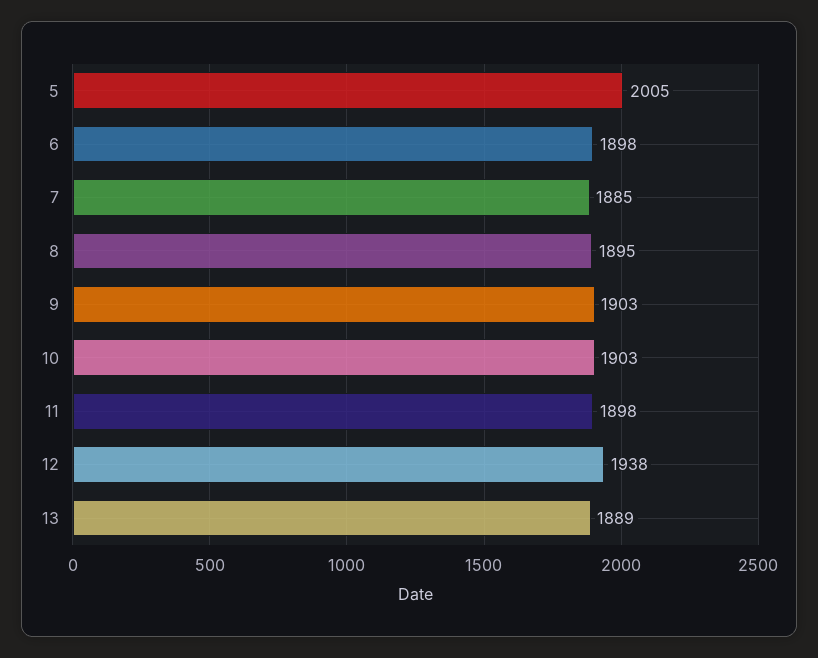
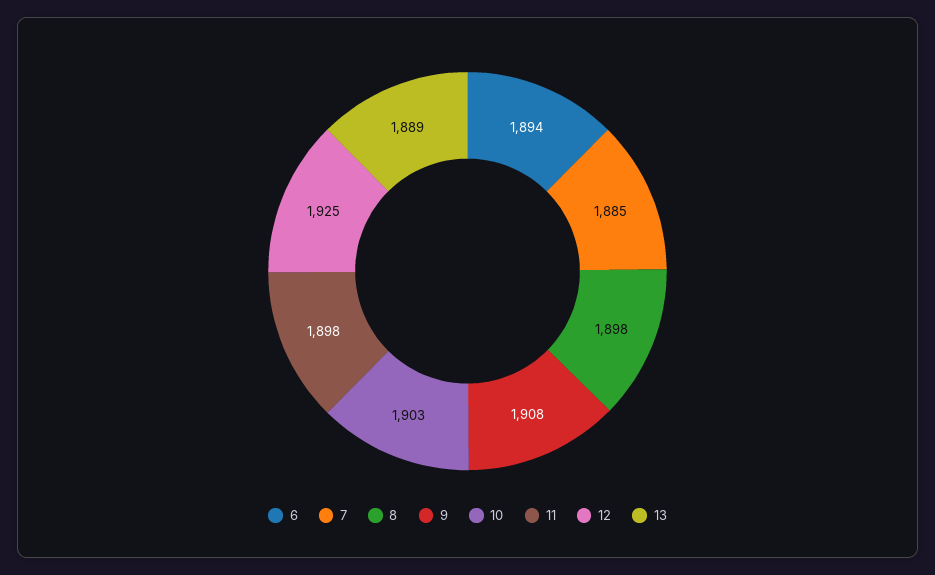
5: 2005 -> none
6: 1898 -> 1894
8: 1895 -> 1898
9: 1903 -> 1908
12: 1938 -> 1925

